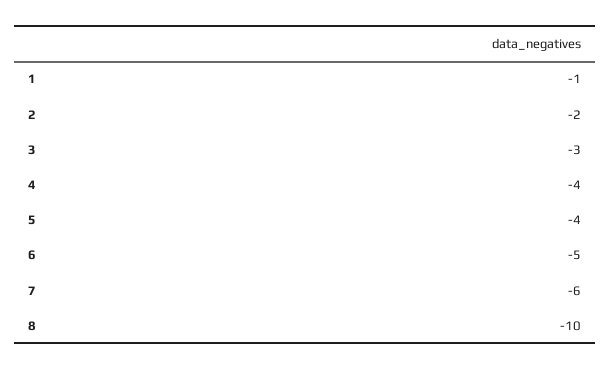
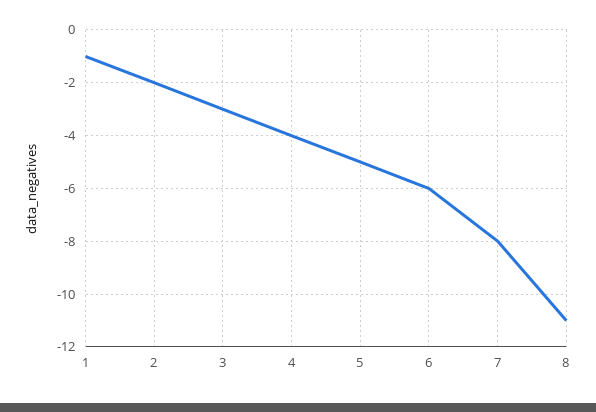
5: -4 -> -5
6: -5 -> -6
7: -6 -> -8
8: -10 -> -11

